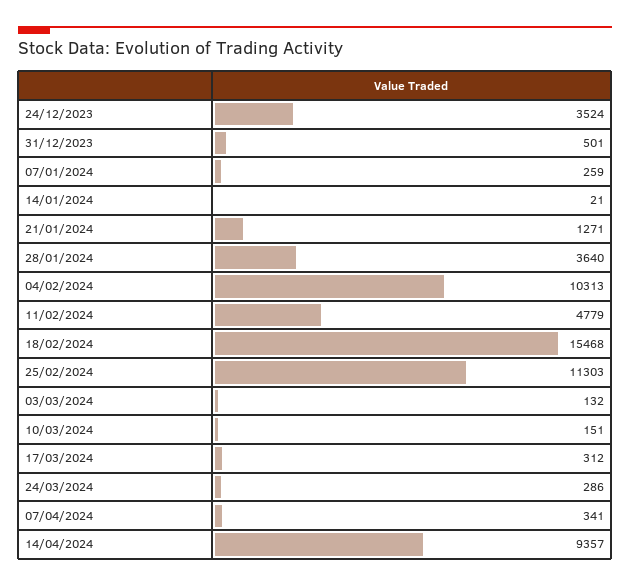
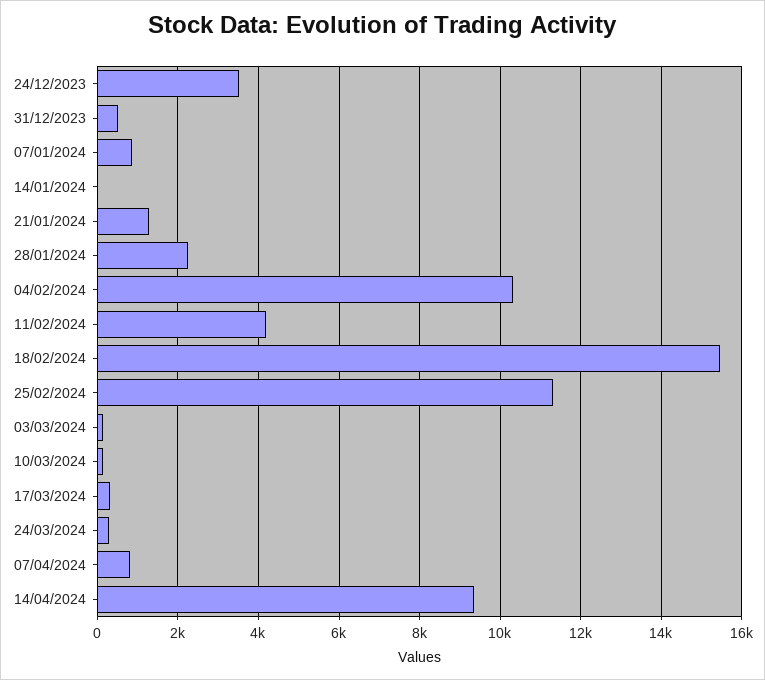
07/01/2024: 259 -> 800
28/01/2024: 3640 -> 2200
11/02/2024: 4779 -> 4200
07/04/2024: 341 -> 800

